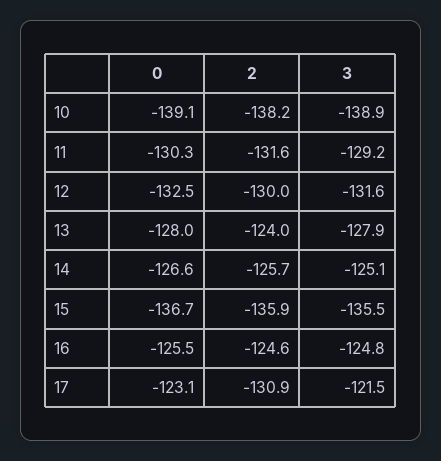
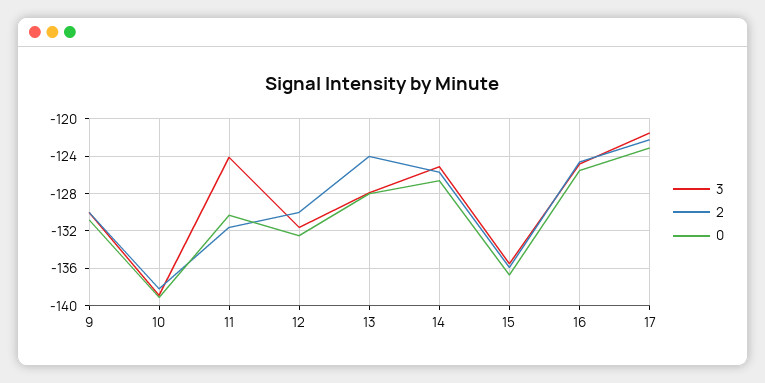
3, 11: -129.2 -> -124
2, 17: -130.9 -> -122
3, 9: none -> -130
2, 9: none -> -130
0, 9: none -> -131

